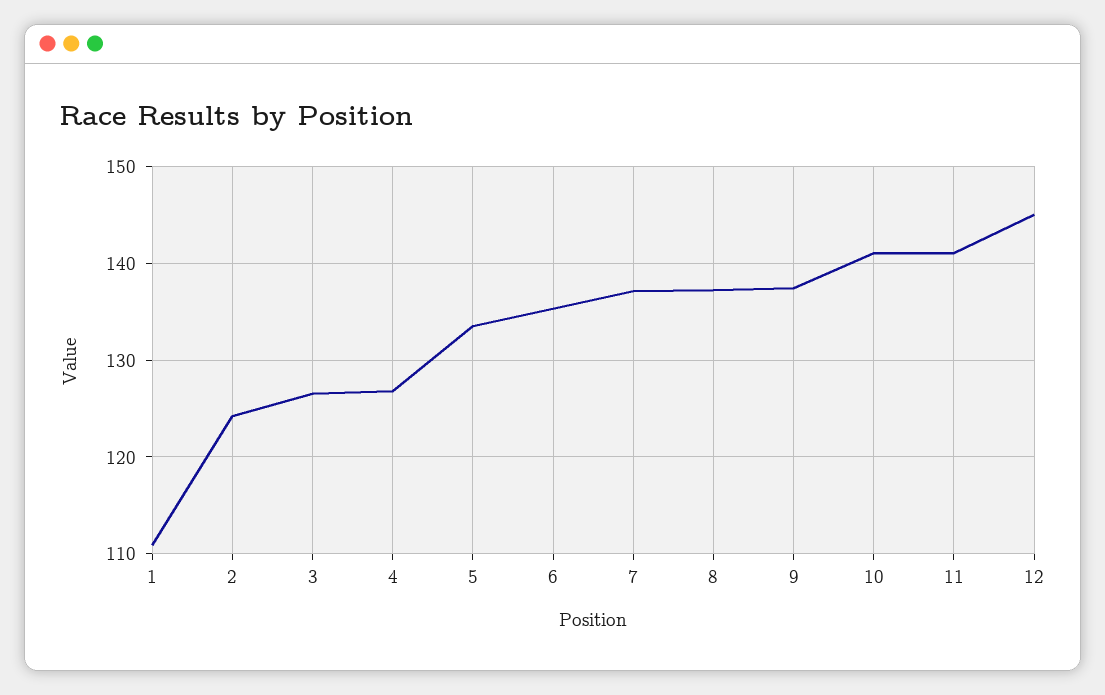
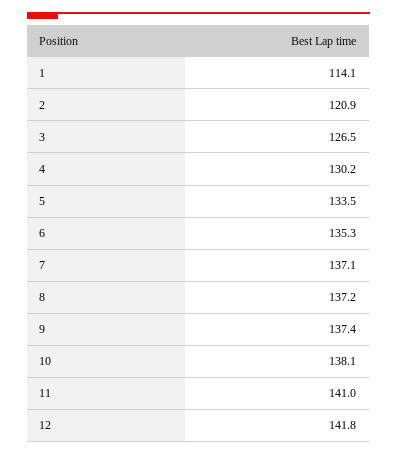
1: 111 -> 114.1
2: 124 -> 120.9
4: 127 -> 130.2
10: 141 -> 138.1
12: 145 -> 141.8

